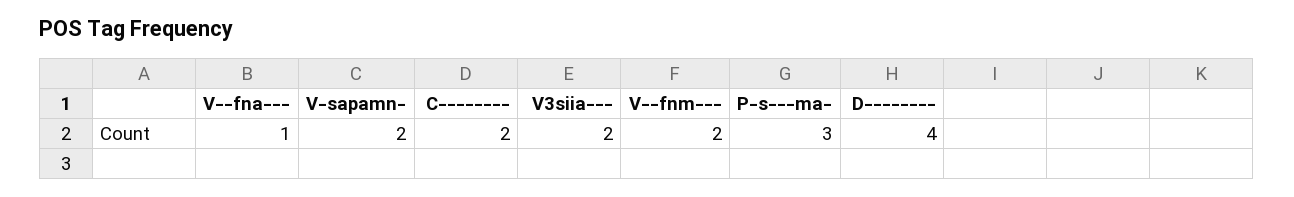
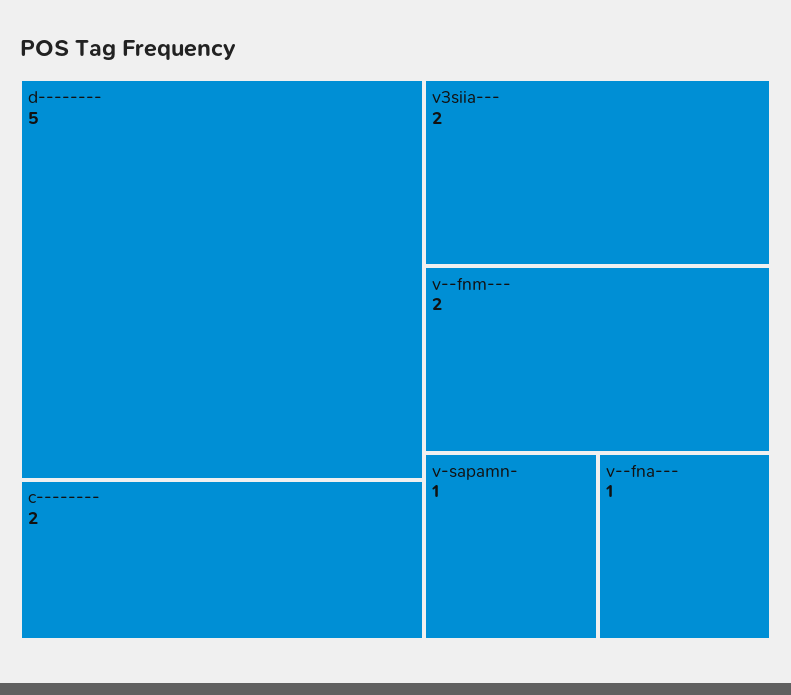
V-sapamn-: 2 -> 1
P-s---ma-: 3 -> none
D--------: 4 -> 5

